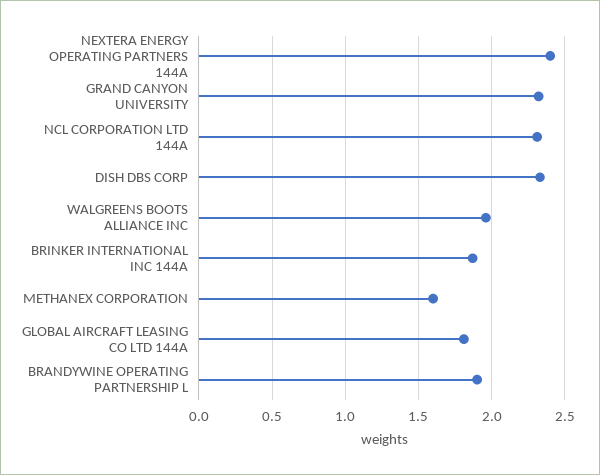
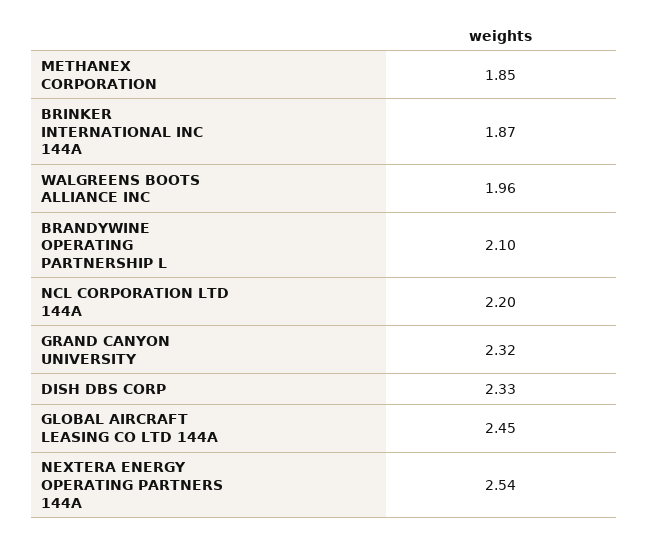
NEXTERA ENERGY OPERATING PARTNERS 144A: 2.4 -> 2.54
NCL CORPORATION LTD 144A: 2.3 -> 2.2
METHANEX CORPORATION: 1.6 -> 1.85
GLOBAL AIRCRAFT LEASING CO LTD 144A: 1.8 -> 2.45
BRANDYWINE OPERATING PARTNERSHIP L: 1.9 -> 2.1

